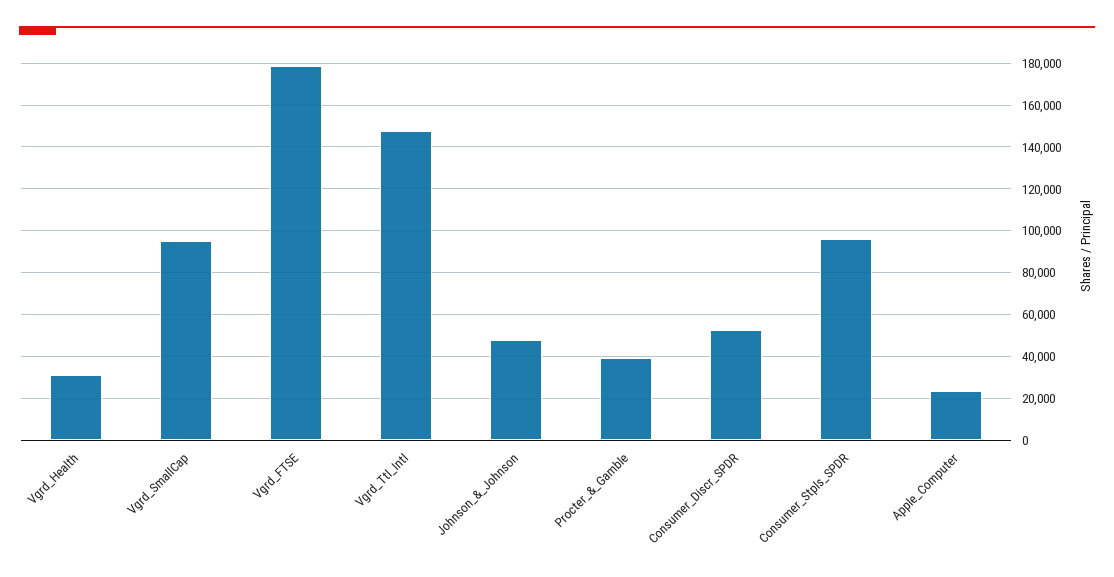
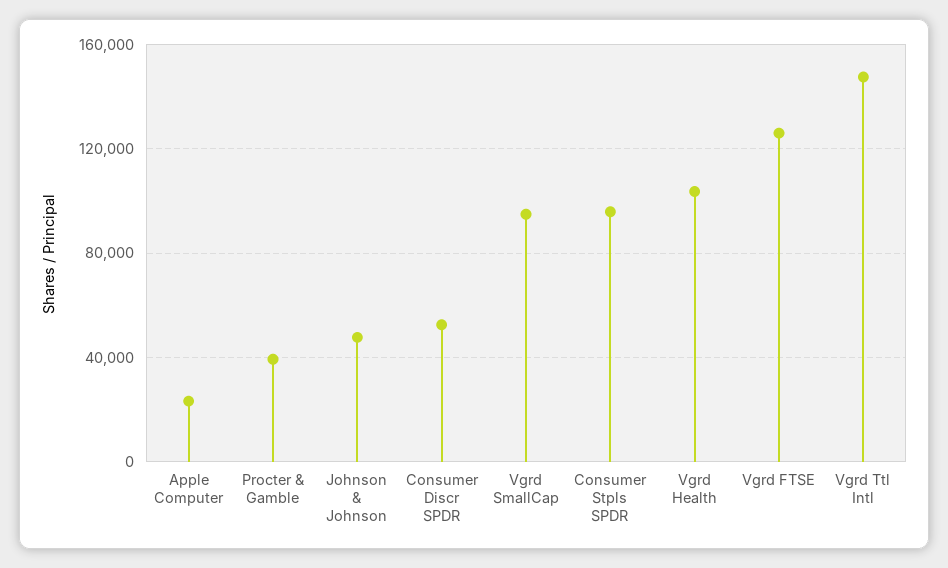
Vgrd_Health: 30000 -> 105000
Vgrd_FTSE: 180000 -> 125000

